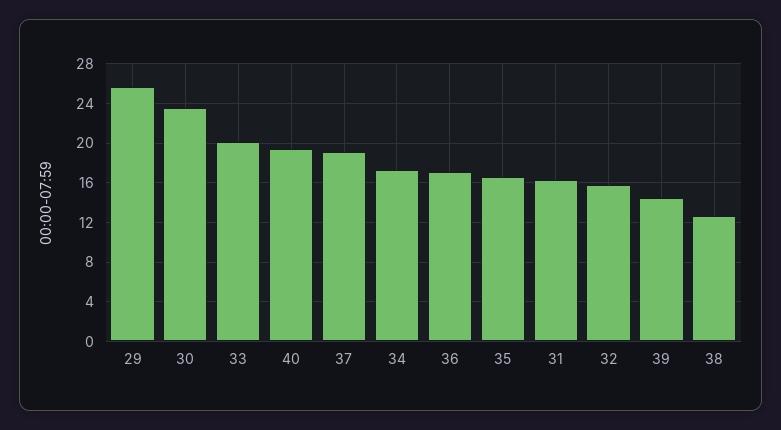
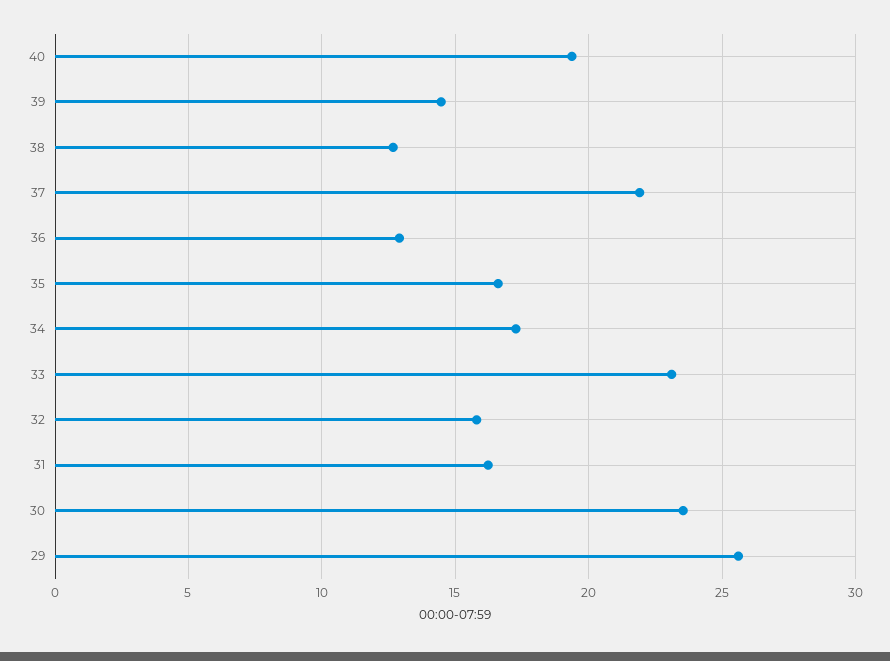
33: 20 -> 23
37: 19 -> 22
36: 17 -> 13

